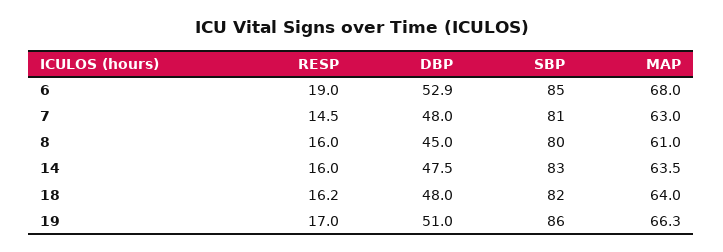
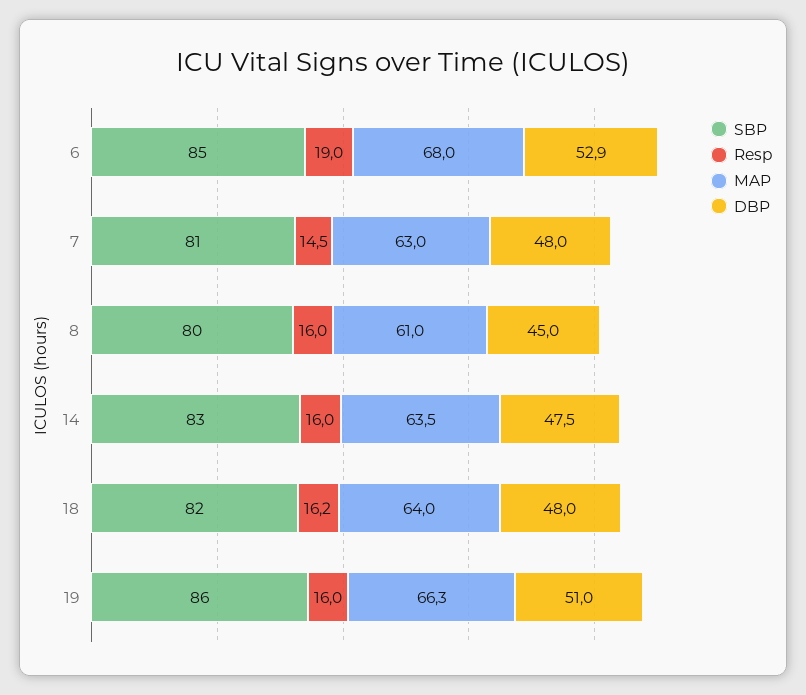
RESP, 19: 17 -> 16

